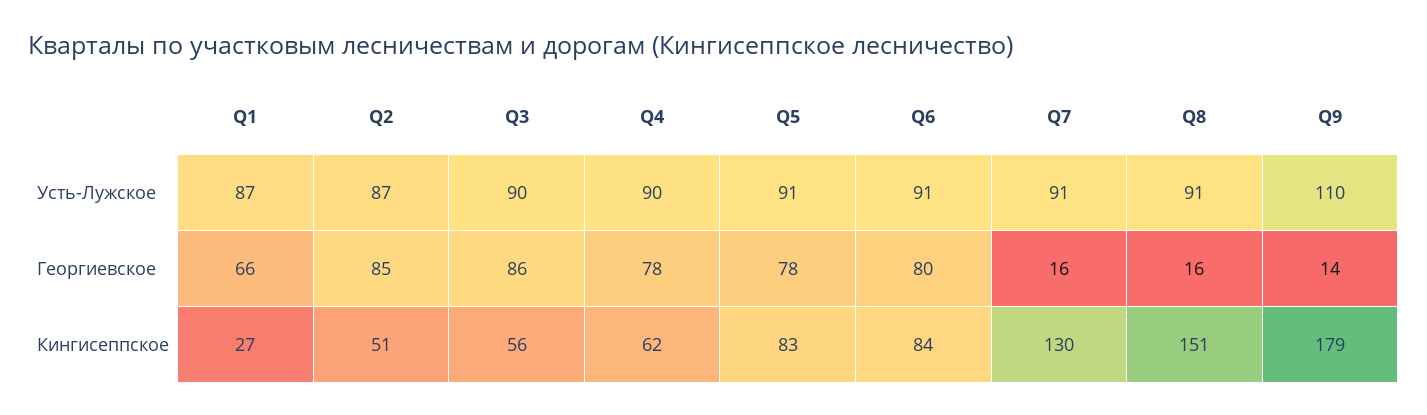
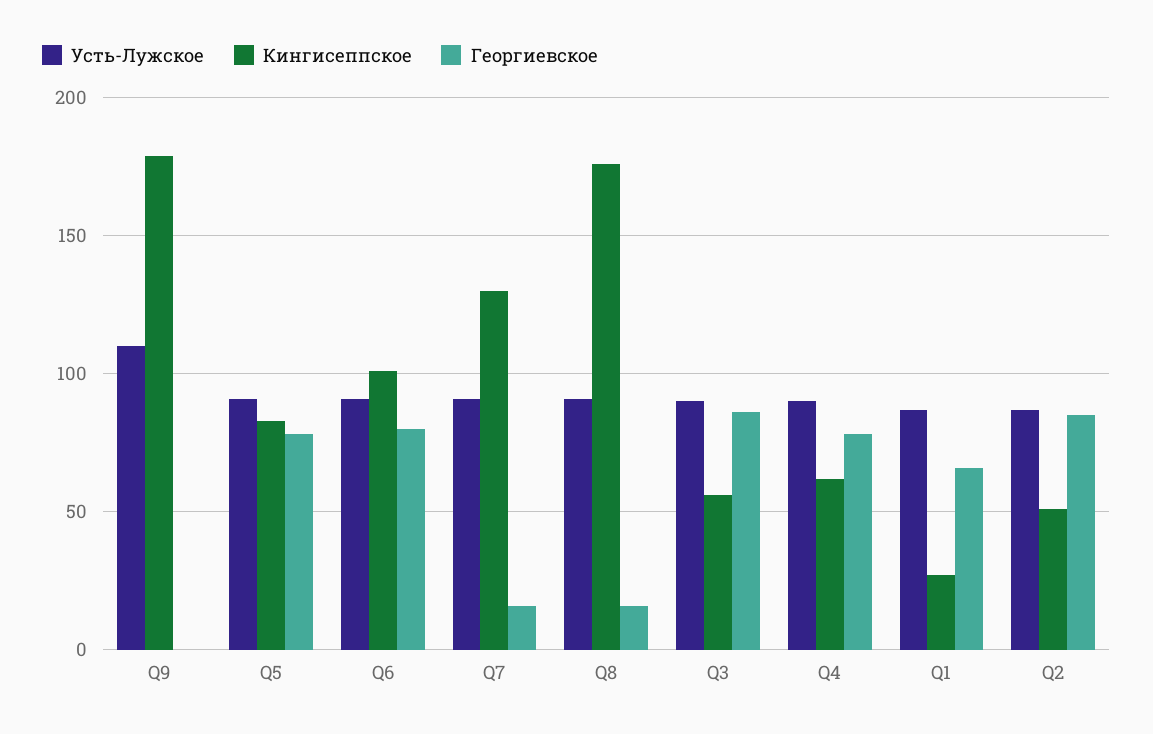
Георгиевское, Q9: 14 -> 0
Кингисеппское, Q6: 84 -> 100
Кингисеппское, Q8: 151 -> 175

